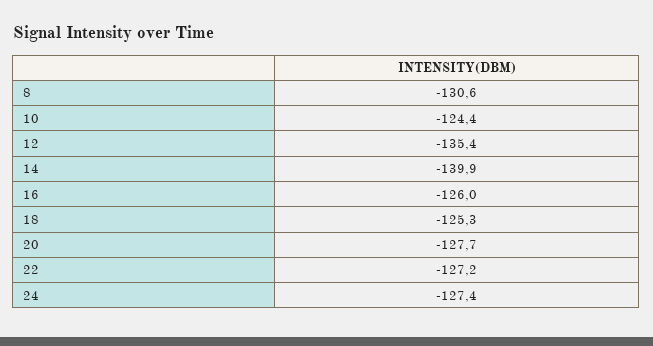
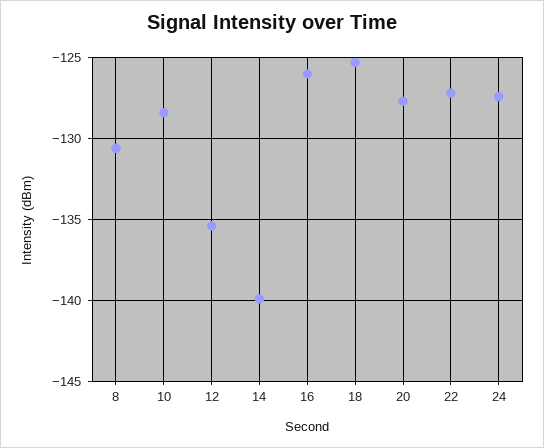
10: -124.4 -> -128.5

